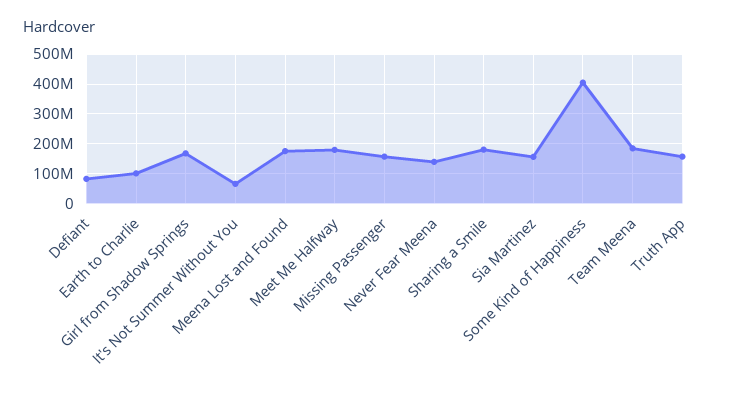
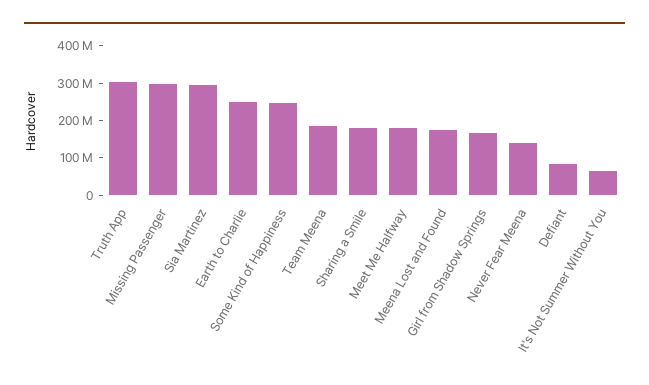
Earth to Charlie: 100000000 -> 250000000
Missing Passenger: 150000000 -> 300000000
Sia Martinez: 150000000 -> 300000000
Some Kind of Happiness: 400000000 -> 250000000
Truth App: 150000000 -> 300000000

